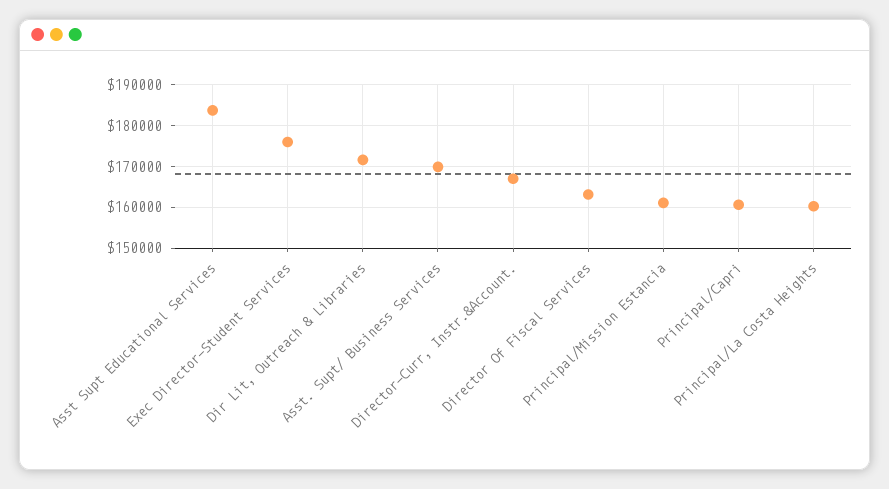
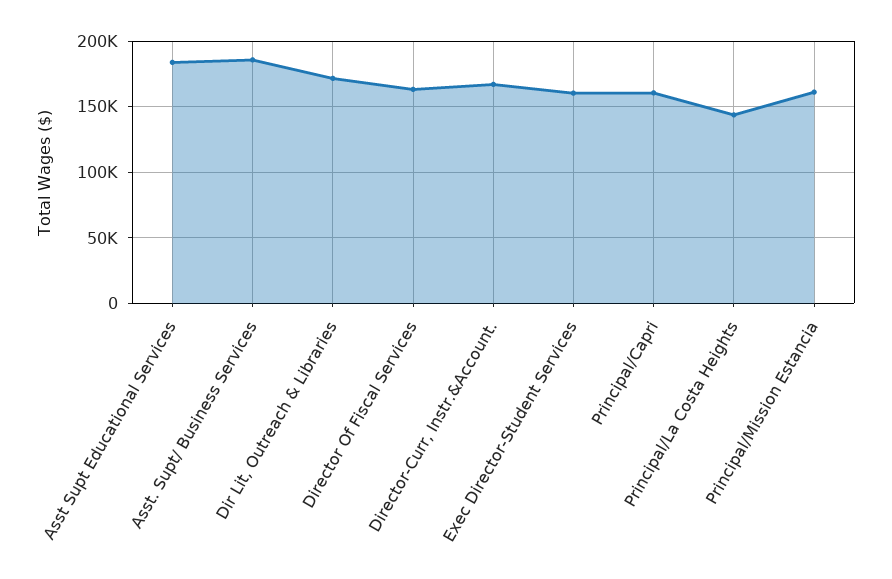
Exec Director-Student Services: 176000 -> 160000
Asst. Supt/ Business Services: 170000 -> 185000
Principal/La Costa Heights: 160000 -> 145000

